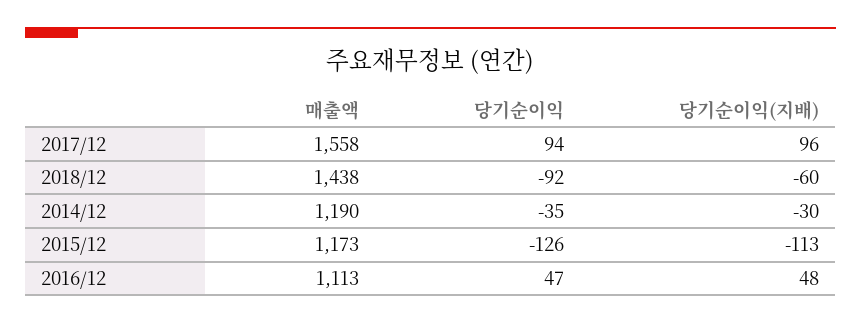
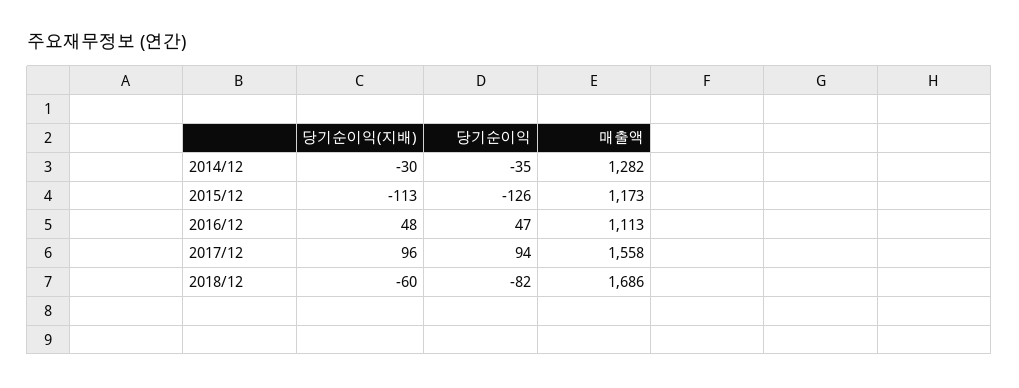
매출액, 2018/12: 1438 -> 1686
당기순이익, 2018/12: -92 -> -82
매출액, 2014/12: 1190 -> 1282

